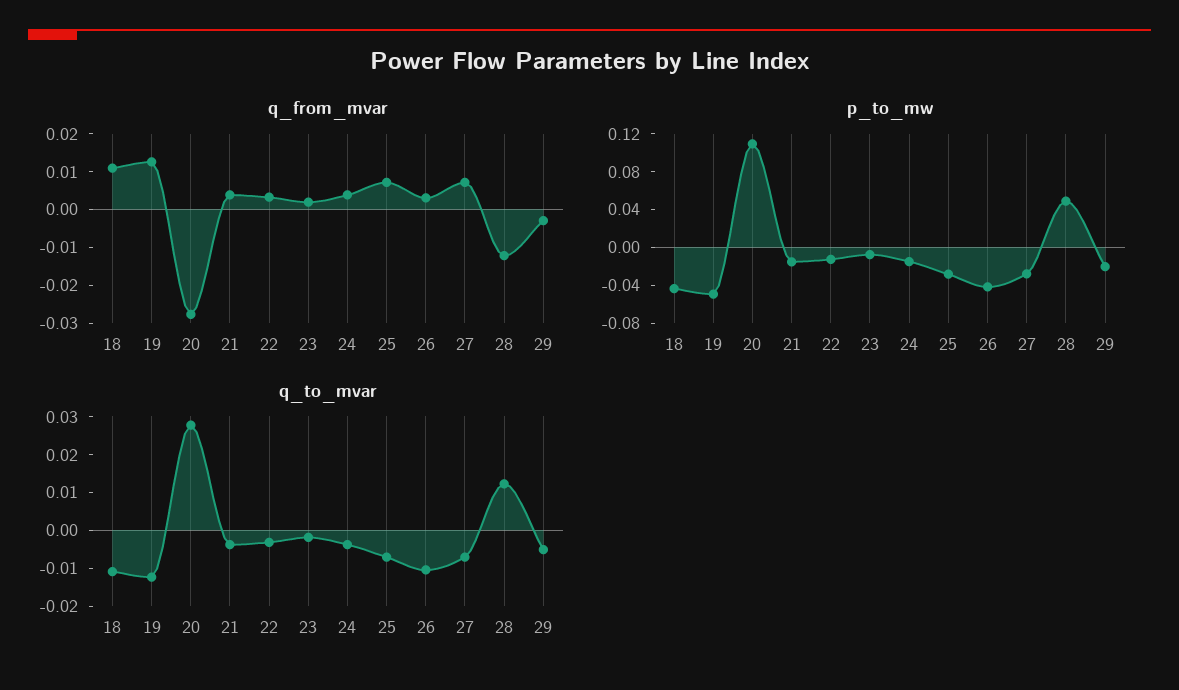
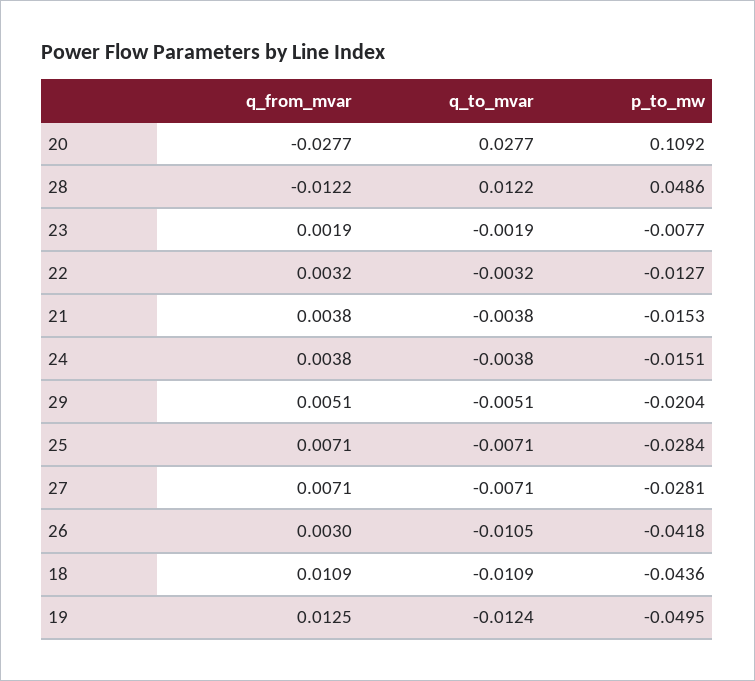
q_from_mvar, 29: -0.0025 -> 0.0051

